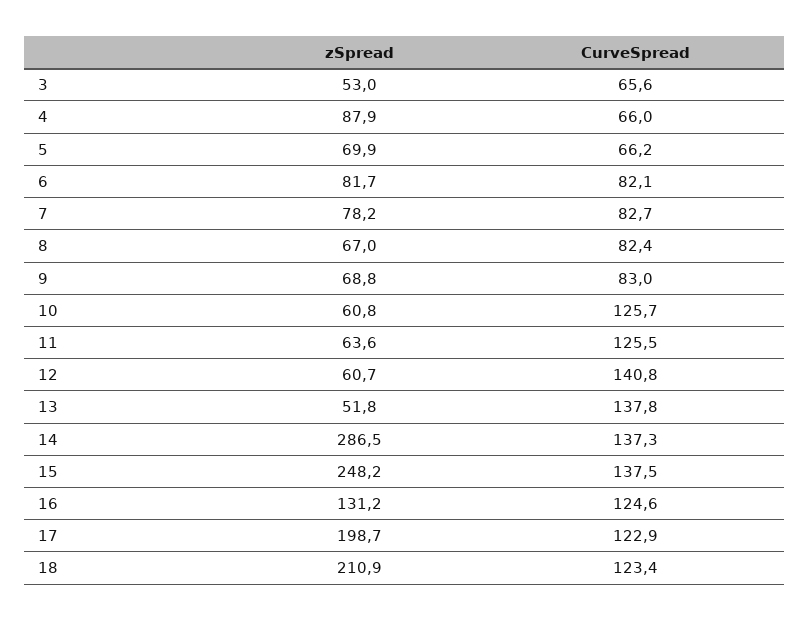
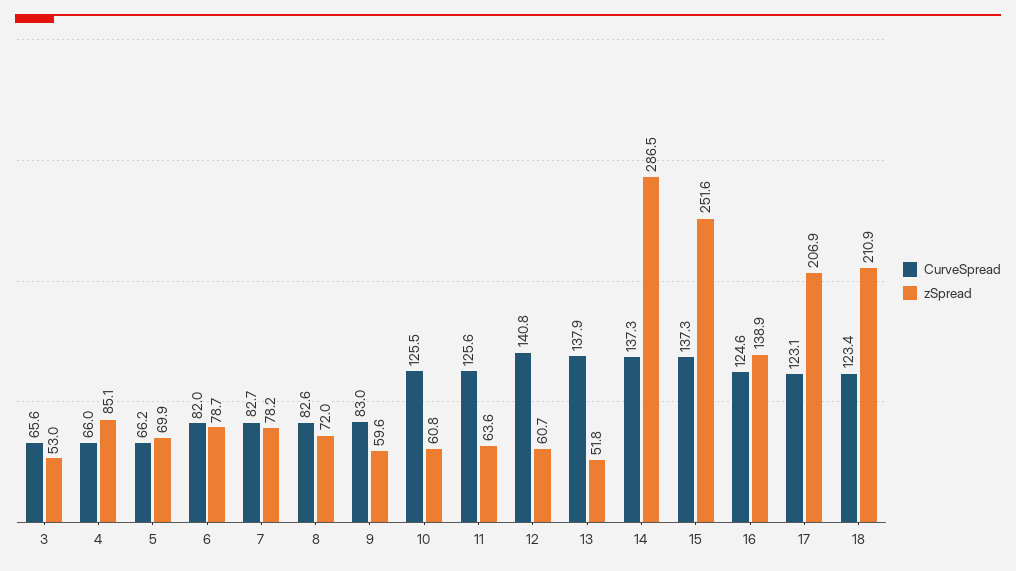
zSpread, 4: 87.9 -> 85.1
zSpread, 6: 81.7 -> 78.7
CurveSpread, 6: 82.1 -> 82
zSpread, 8: 67 -> 72
CurveSpread, 8: 82.4 -> 82.6
zSpread, 9: 68.8 -> 59.6
CurveSpread, 10: 125.7 -> 125.5
CurveSpread, 11: 125.5 -> 125.6
CurveSpread, 13: 137.8 -> 137.9
zSpread, 15: 248.2 -> 251.6
CurveSpread, 15: 137.5 -> 137.3
zSpread, 16: 131.2 -> 138.9
zSpread, 17: 198.7 -> 206.9
CurveSpread, 17: 122.9 -> 123.1

